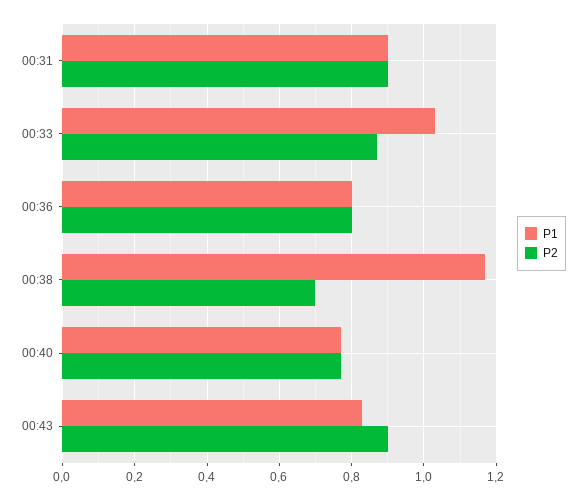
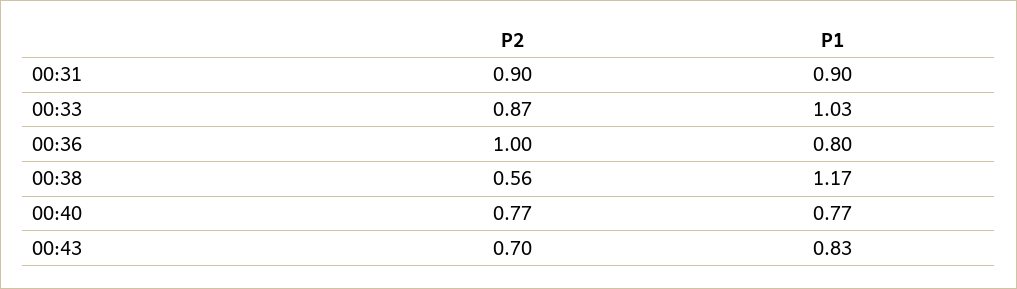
P2, 00:36: 0.8 -> 1
P2, 00:38: 0.7 -> 0.56
P2, 00:43: 0.9 -> 0.7

